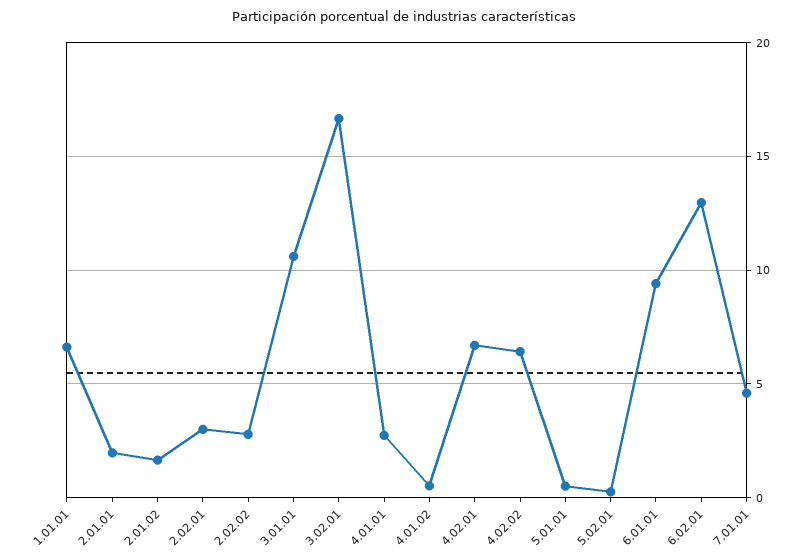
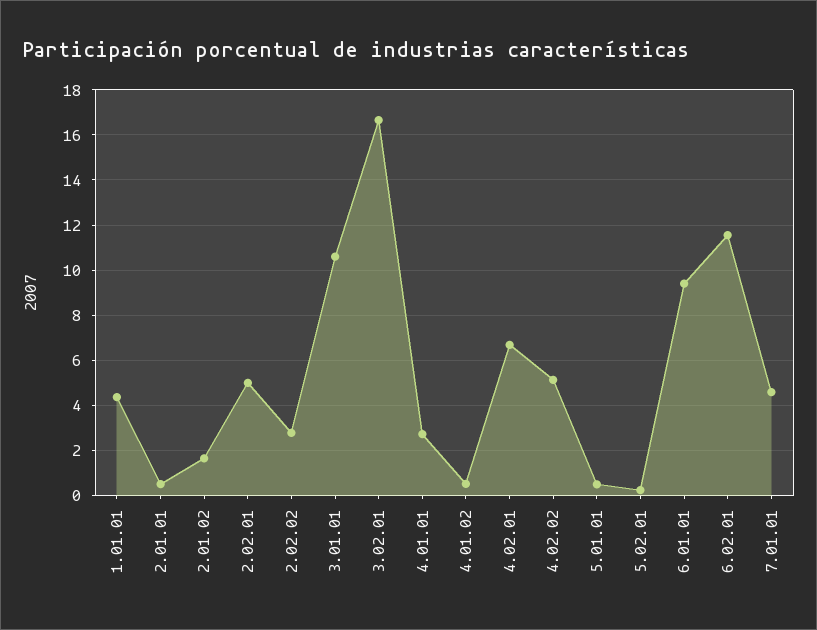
1.01.01: 6.5 -> 4.5
2.01.01: 2 -> 0.5
2.02.01: 3 -> 5
4.02.02: 6.5 -> 5
6.02.01: 13 -> 11.5

